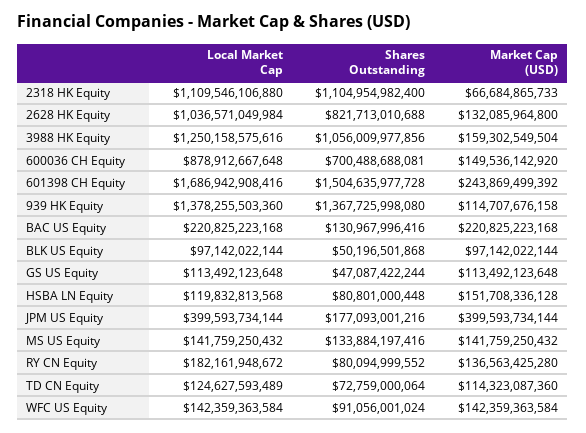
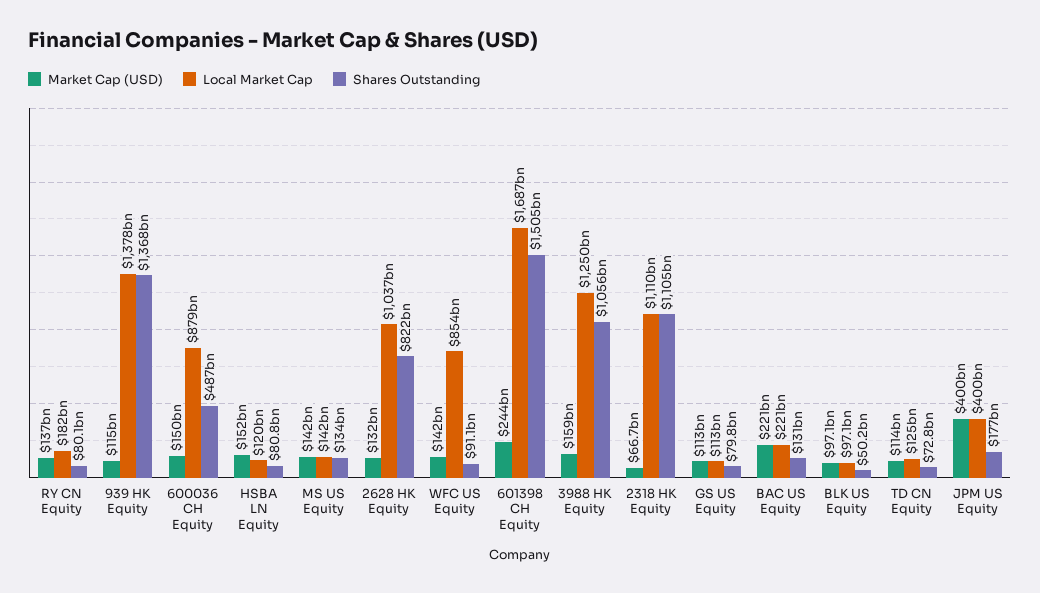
Shares Outstanding, 600036 CH Equity: 700488688081 -> 487000000000
Shares Outstanding, GS US Equity: 47087422244 -> 79800000000
Local Market Cap, WFC US Equity: 142359363584 -> 854000000000

